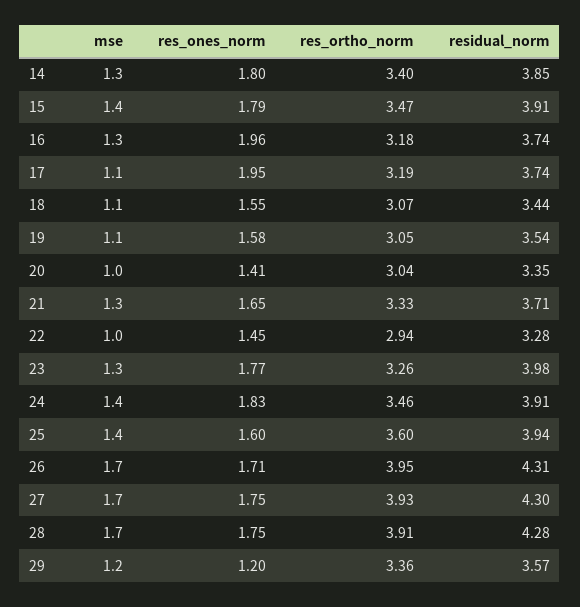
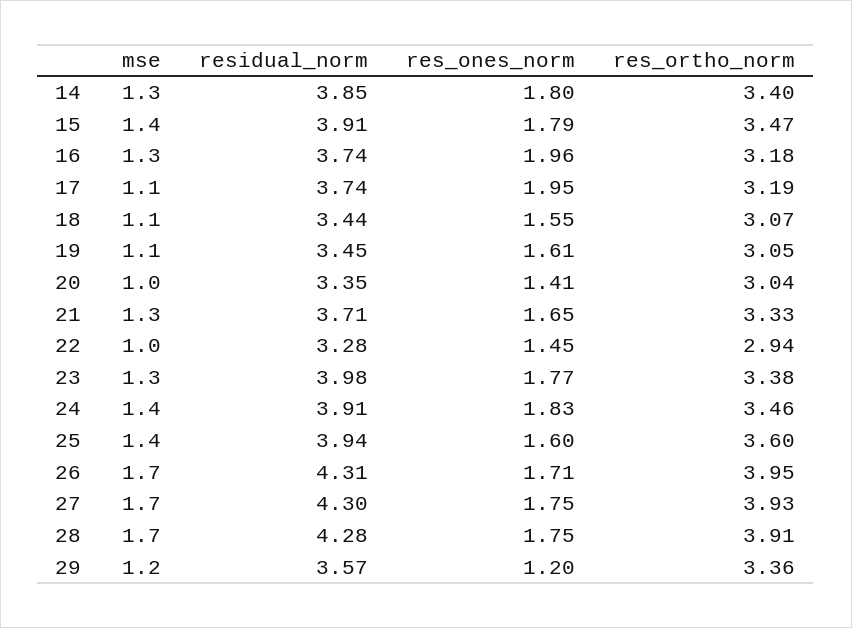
res_ones_norm, 19: 1.58 -> 1.61
residual_norm, 19: 3.54 -> 3.45
res_ortho_norm, 23: 3.26 -> 3.38

